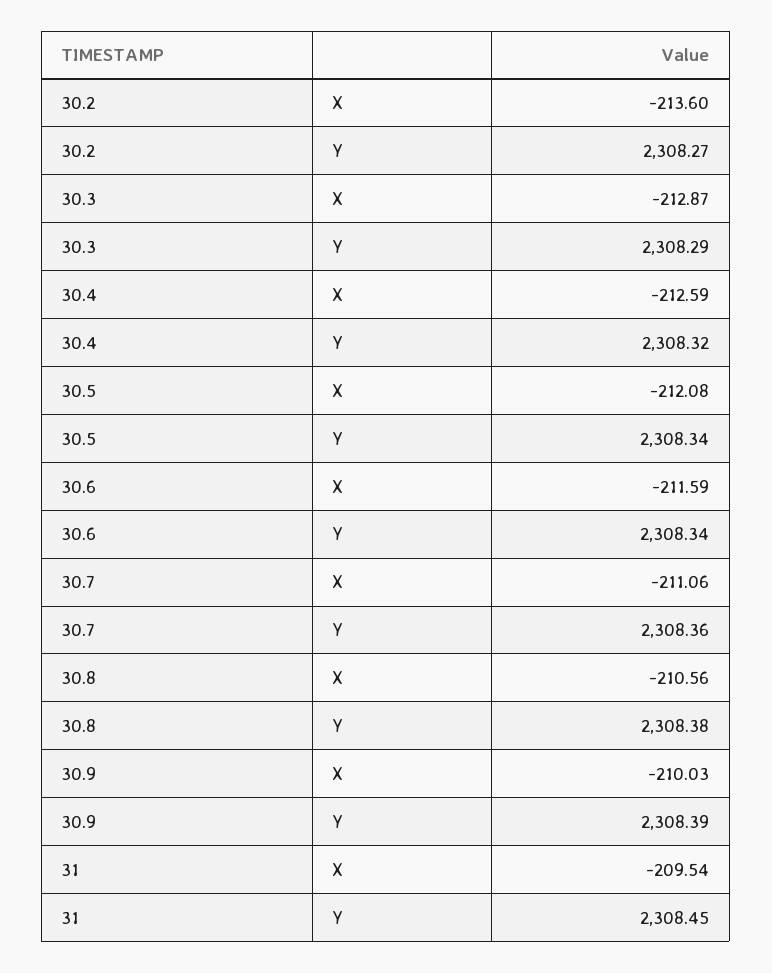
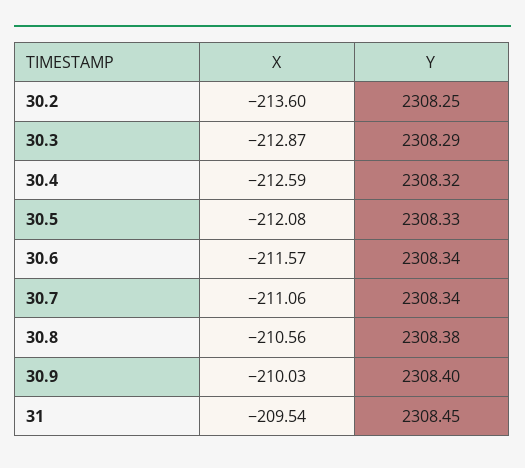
30.2, Y: 2308.27 -> 2308.25
30.5, Y: 2308.34 -> 2308.33
30.6, X: -211.59 -> -211.57
30.7, Y: 2308.36 -> 2308.34
30.9, Y: 2308.39 -> 2308.4

